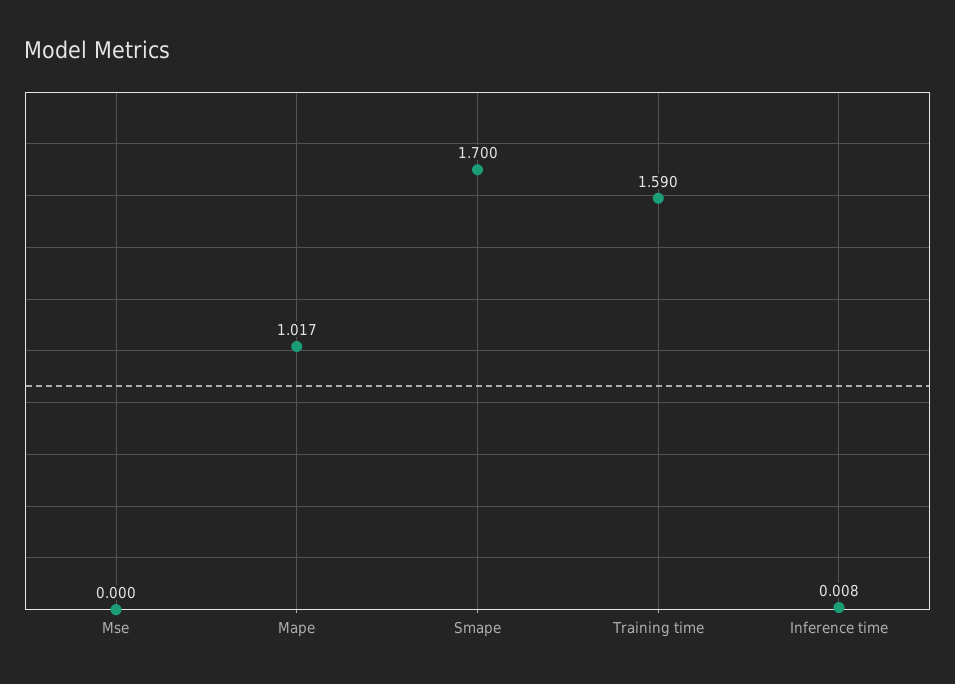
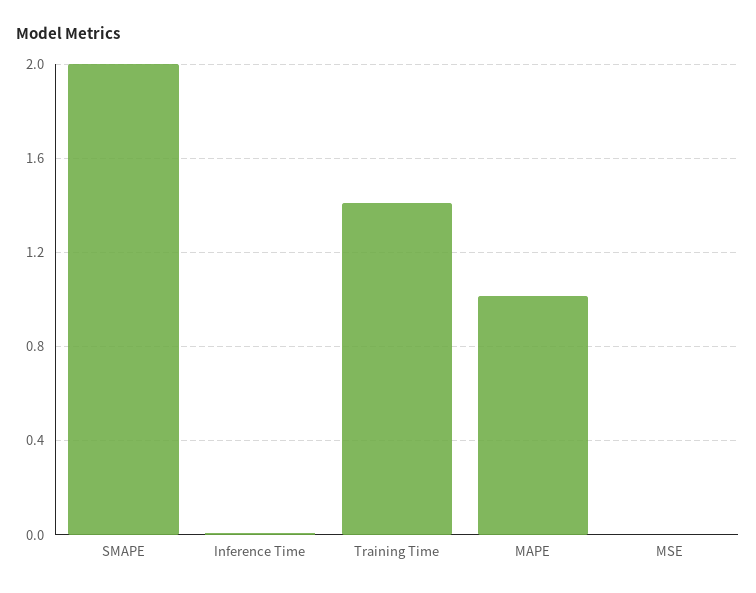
Smape: 1.7 -> 2
Training time: 1.59 -> 1.4

